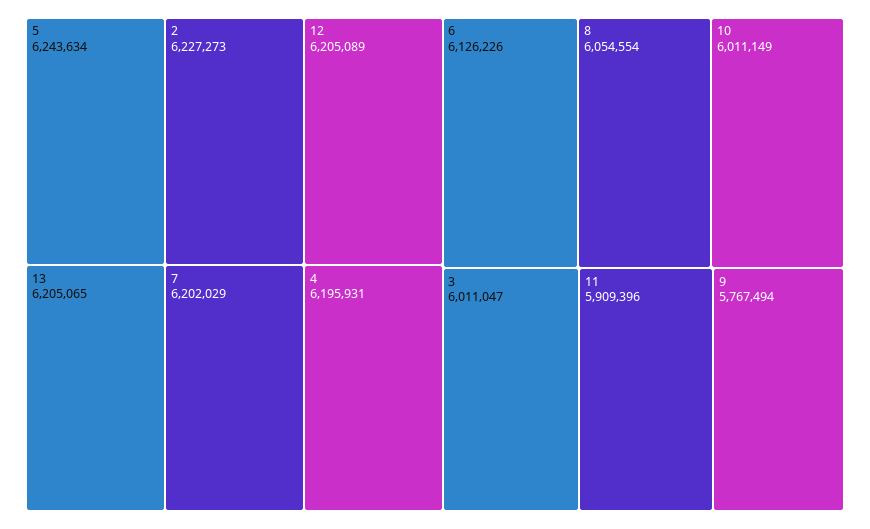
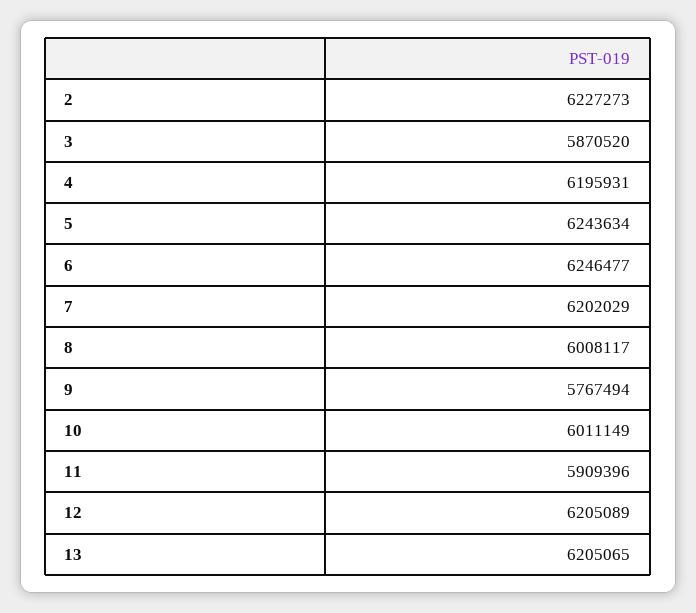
6: 6126226 -> 6246477
8: 6054554 -> 6008117
3: 6011047 -> 5870520

